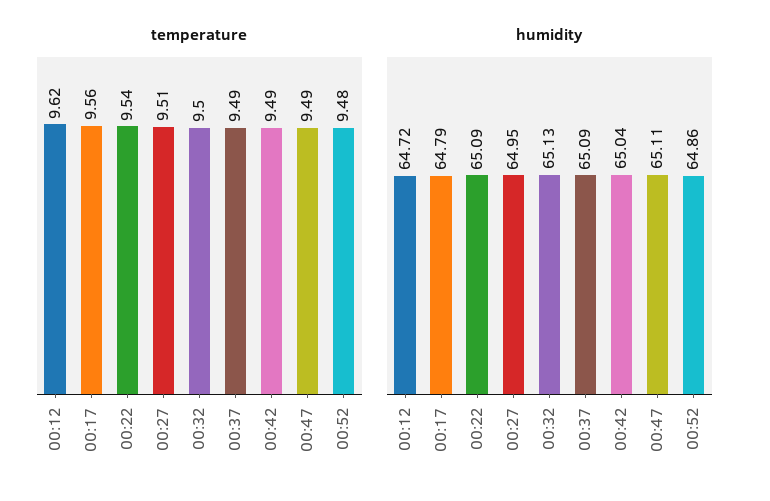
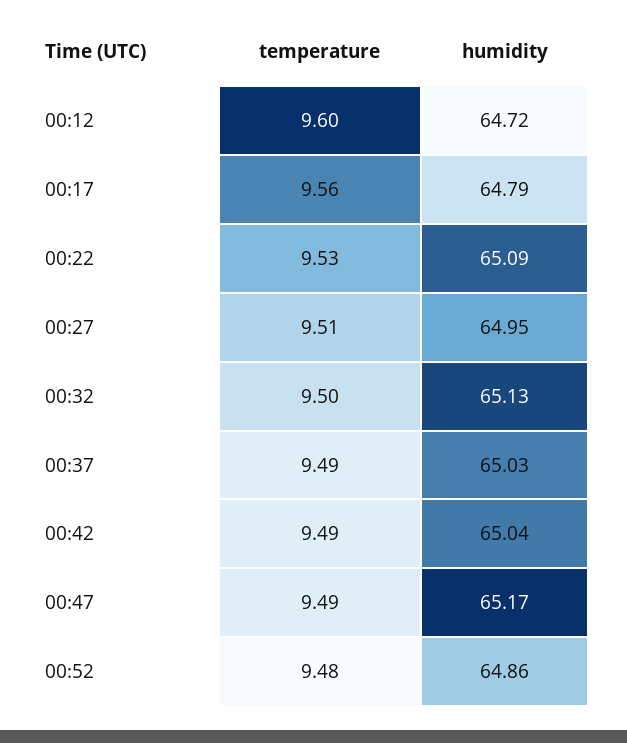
temperature, 00:12: 9.62 -> 9.6
temperature, 00:22: 9.54 -> 9.53
humidity, 00:37: 65.09 -> 65.03
humidity, 00:47: 65.11 -> 65.17

